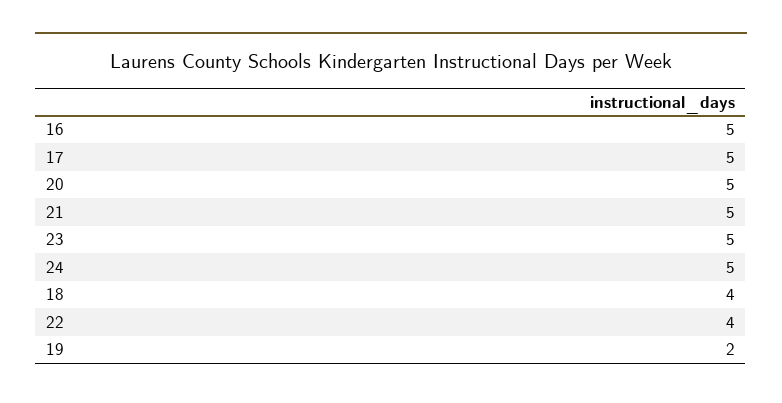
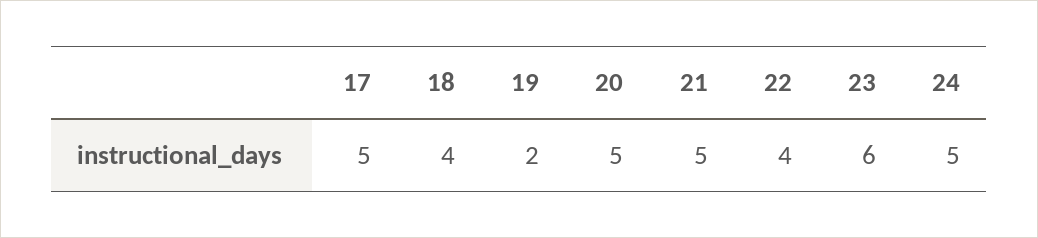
16: 5 -> none
23: 5 -> 6

